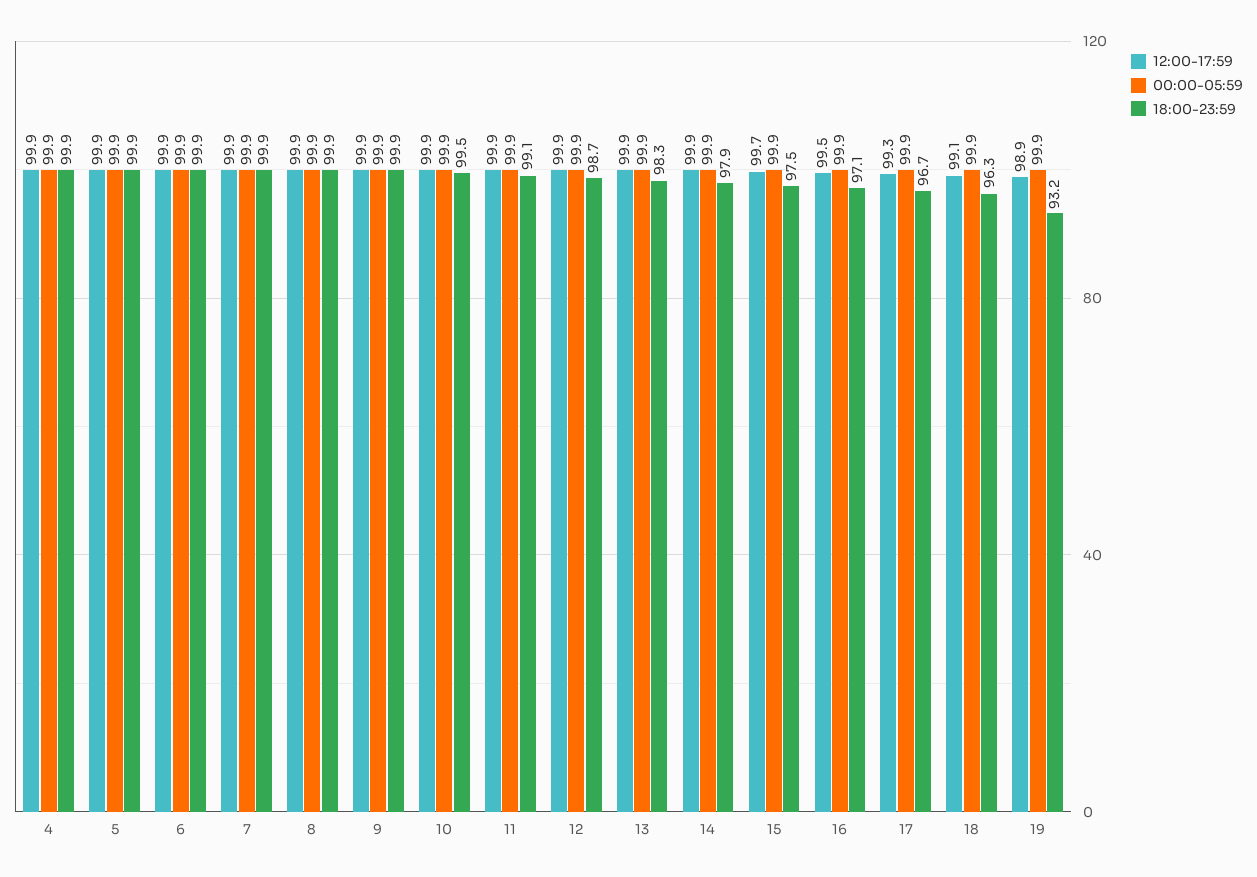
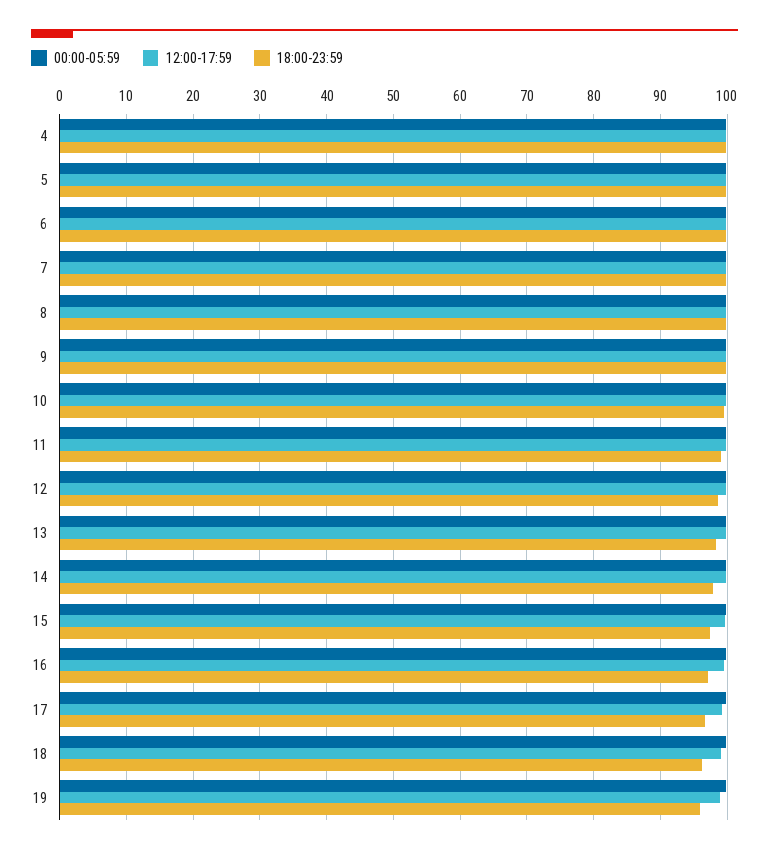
18:00-23:59, 19: 93.2 -> 96

